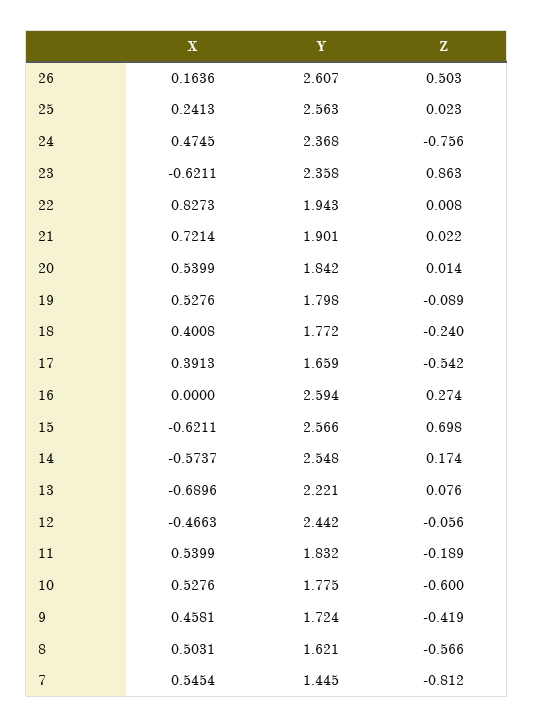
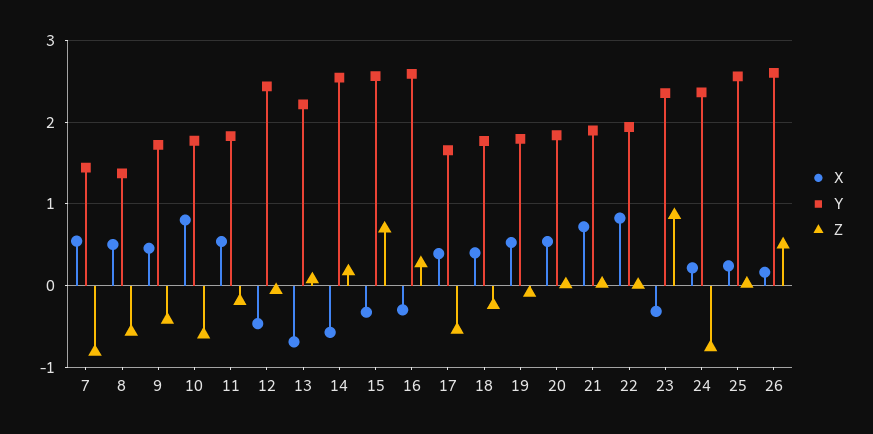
X, 24: 0.4745 -> 0.2
X, 23: -0.6211 -> -0.3
X, 16: 0 -> -0.3
X, 15: -0.6211 -> -0.3
X, 10: 0.5276 -> 0.8
Y, 8: 1.621 -> 1.4

